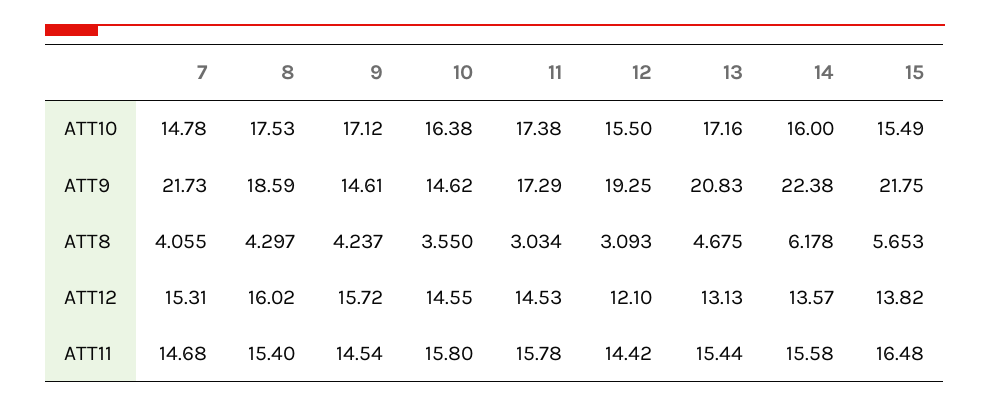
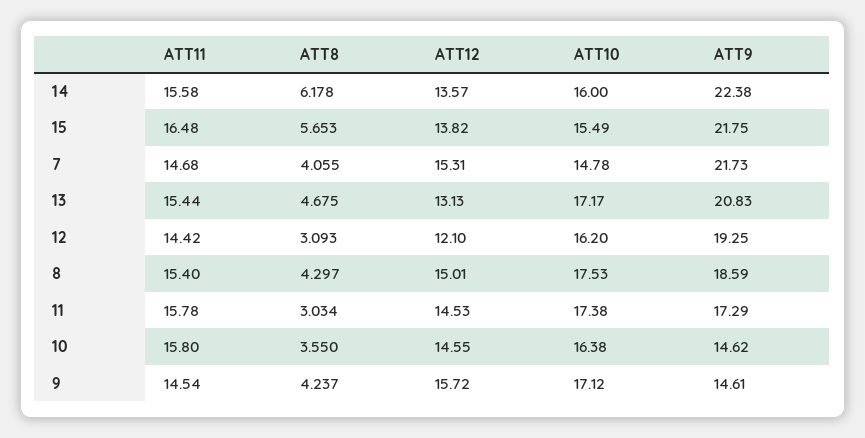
12, ATT10: 15.5 -> 16.2
13, ATT10: 17.16 -> 17.17
8, ATT12: 16.02 -> 15.01

